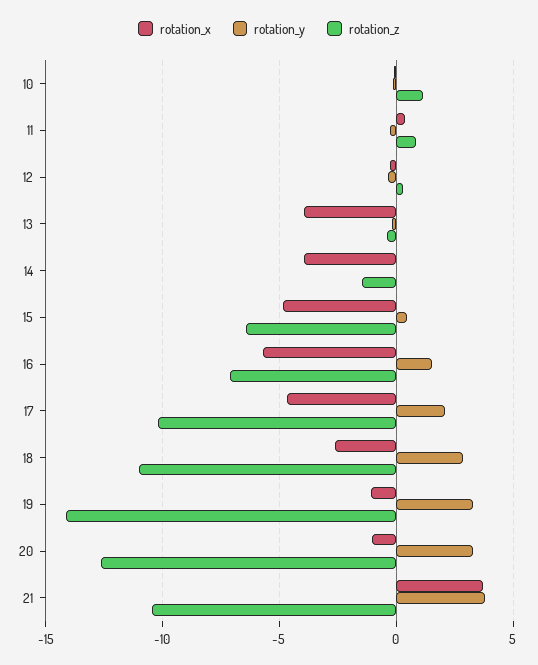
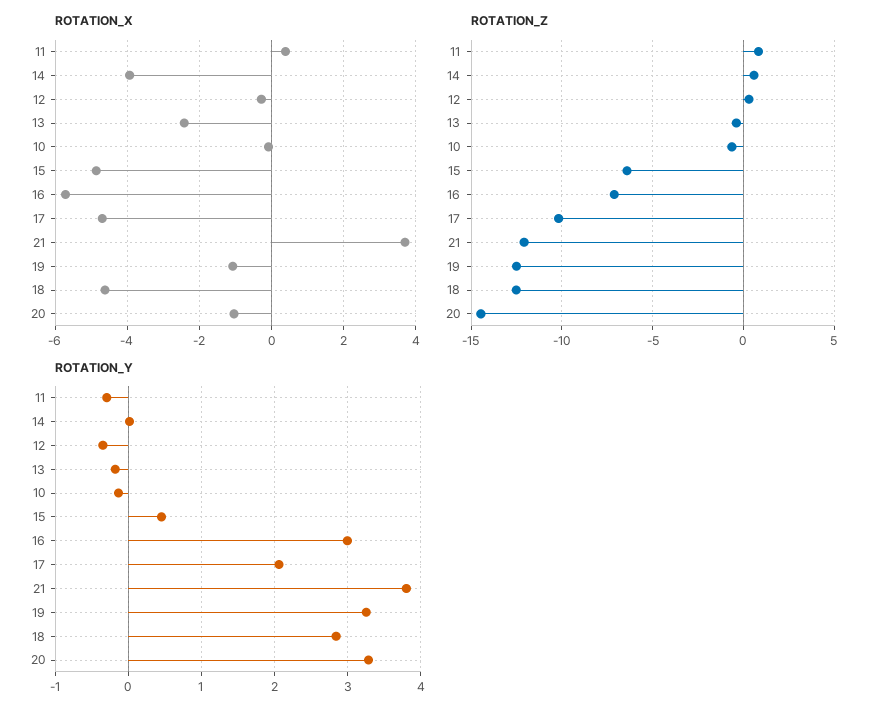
rotation_z, 10: 1 -> -0.5
rotation_x, 13: -4 -> -2.4
rotation_z, 14: -1.5 -> 0.5
rotation_y, 16: 1.5 -> 3
rotation_x, 18: -2.5 -> -4.6
rotation_z, 18: -11 -> -12.5
rotation_z, 19: -14 -> -12.5
rotation_z, 20: -12.5 -> -14.5
rotation_z, 21: -10.5 -> -12

